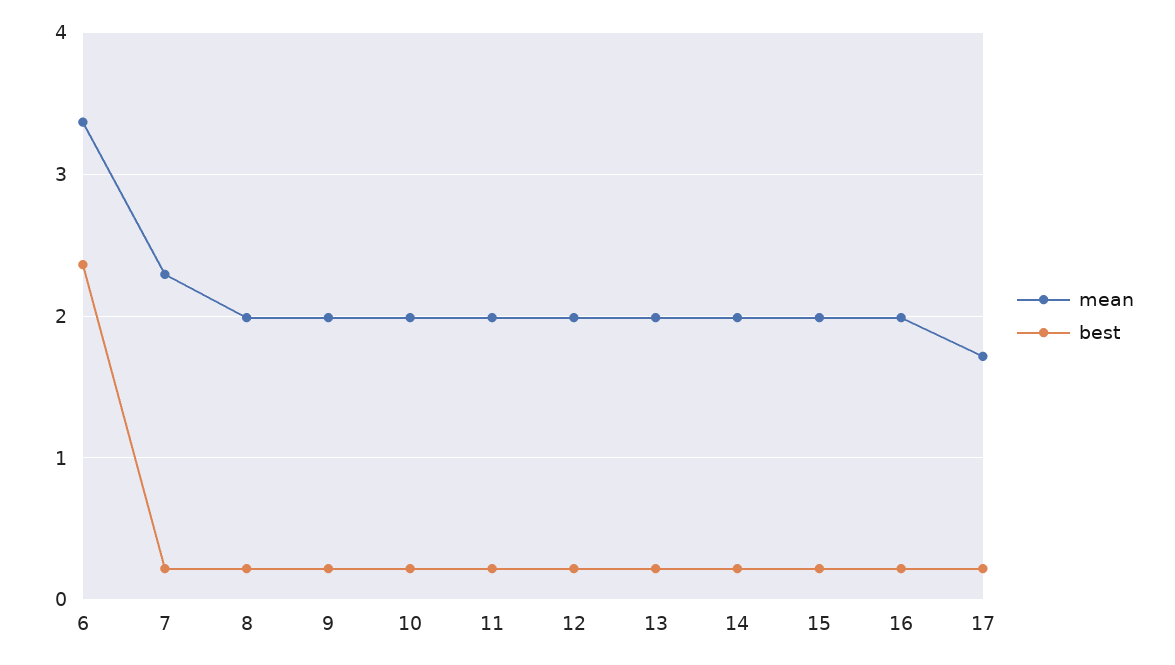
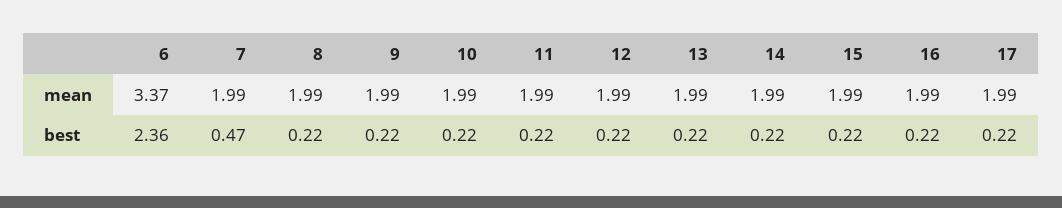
mean, 7: 2.3 -> 1.99
best, 7: 0.2 -> 0.47
mean, 17: 1.7 -> 1.99

